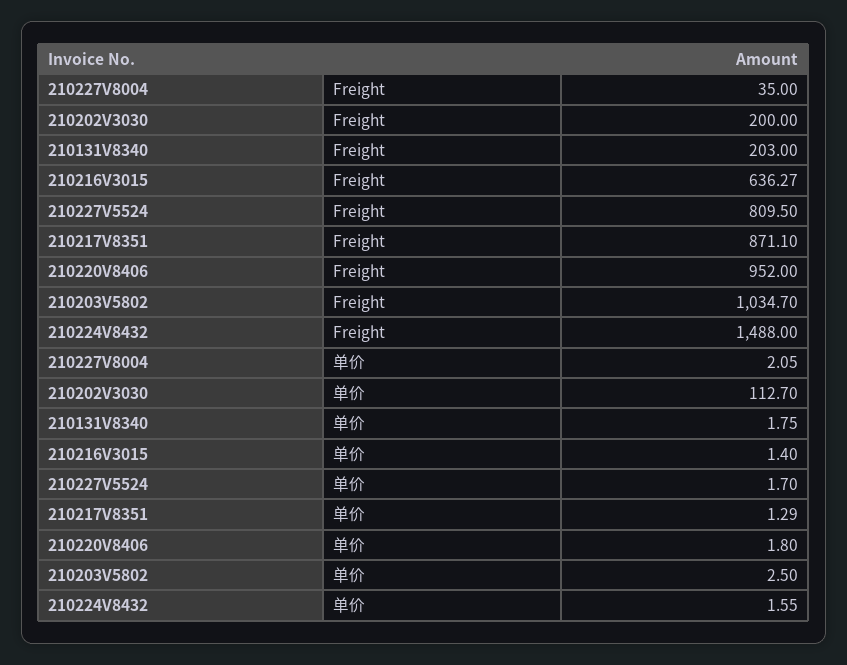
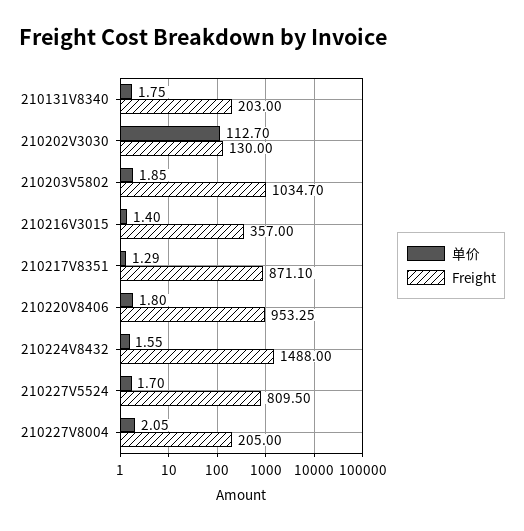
Freight, 210227V8004: 35 -> 205
Freight, 210202V3030: 200 -> 130
Freight, 210216V3015: 636.27 -> 357
Freight, 210220V8406: 952 -> 953.25
单价, 210203V5802: 2.5 -> 1.85

